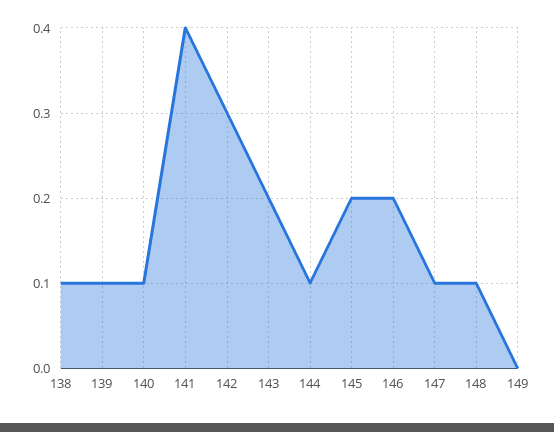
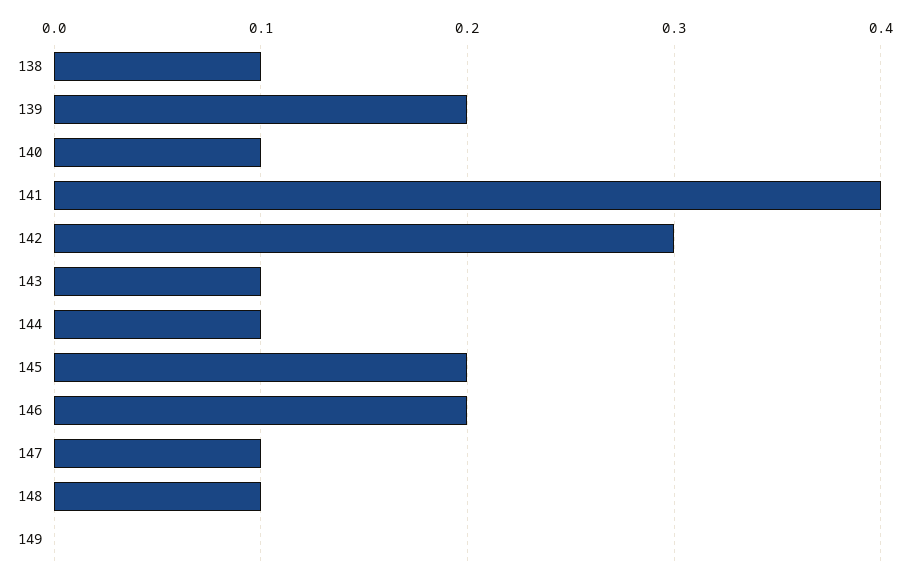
139: 0.1 -> 0.2
143: 0.2 -> 0.1

